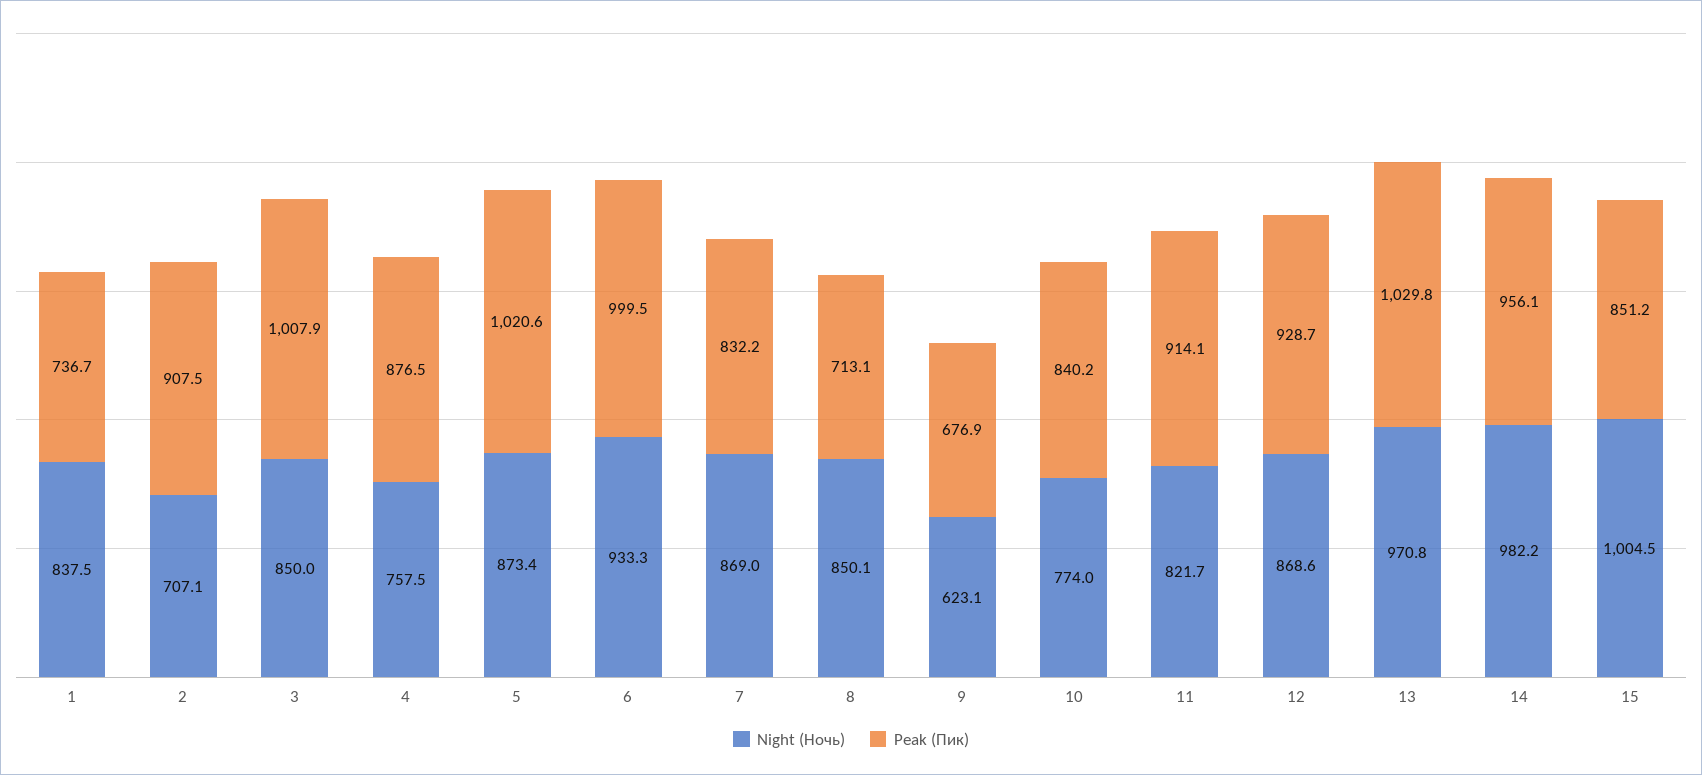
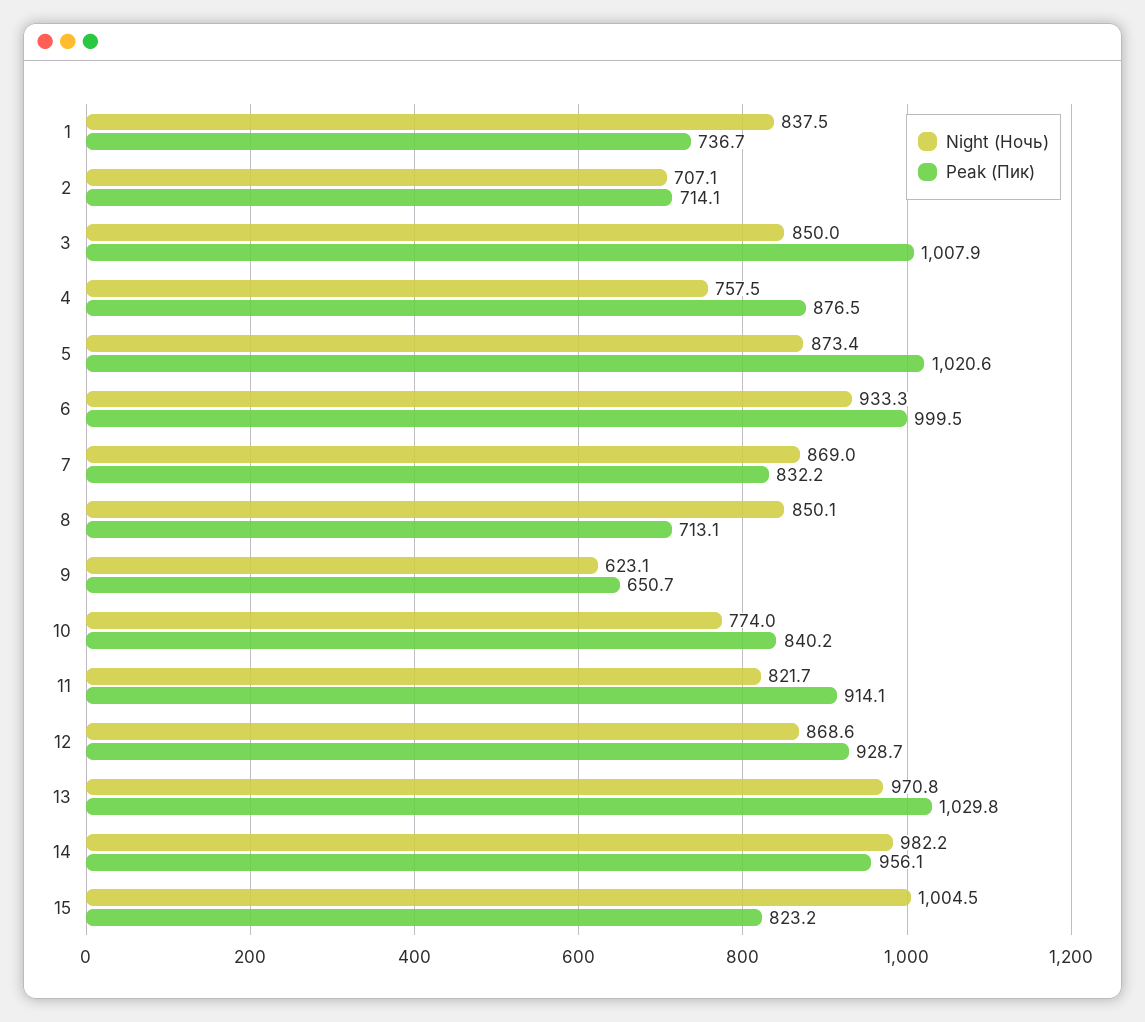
Peak (Пик), 2: 907.5 -> 714.1
Peak (Пик), 9: 676.9 -> 650.7
Peak (Пик), 15: 851.2 -> 823.2

